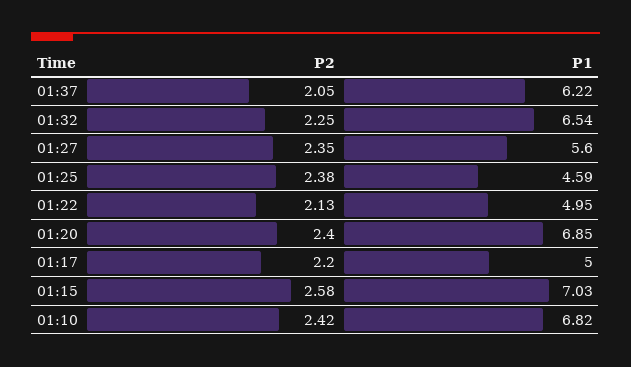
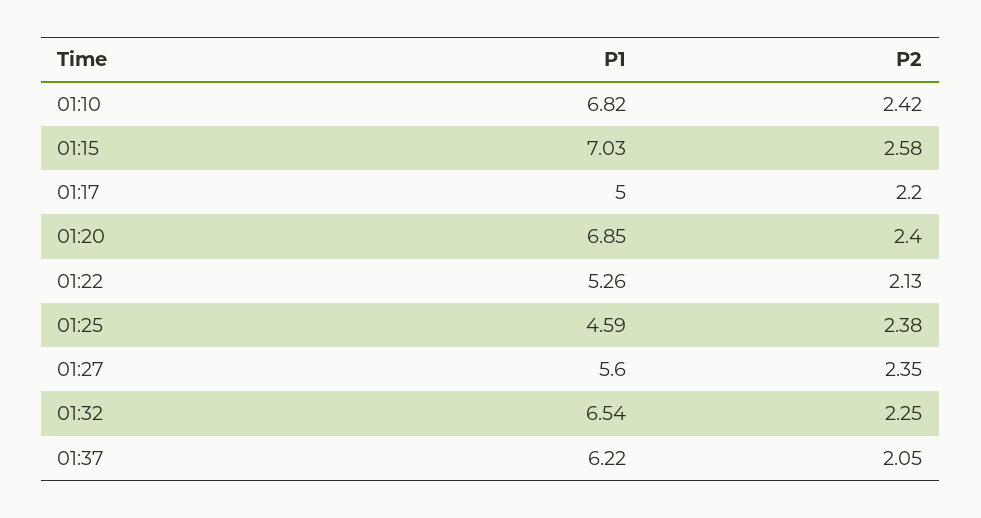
P1, 01:22: 4.95 -> 5.26

